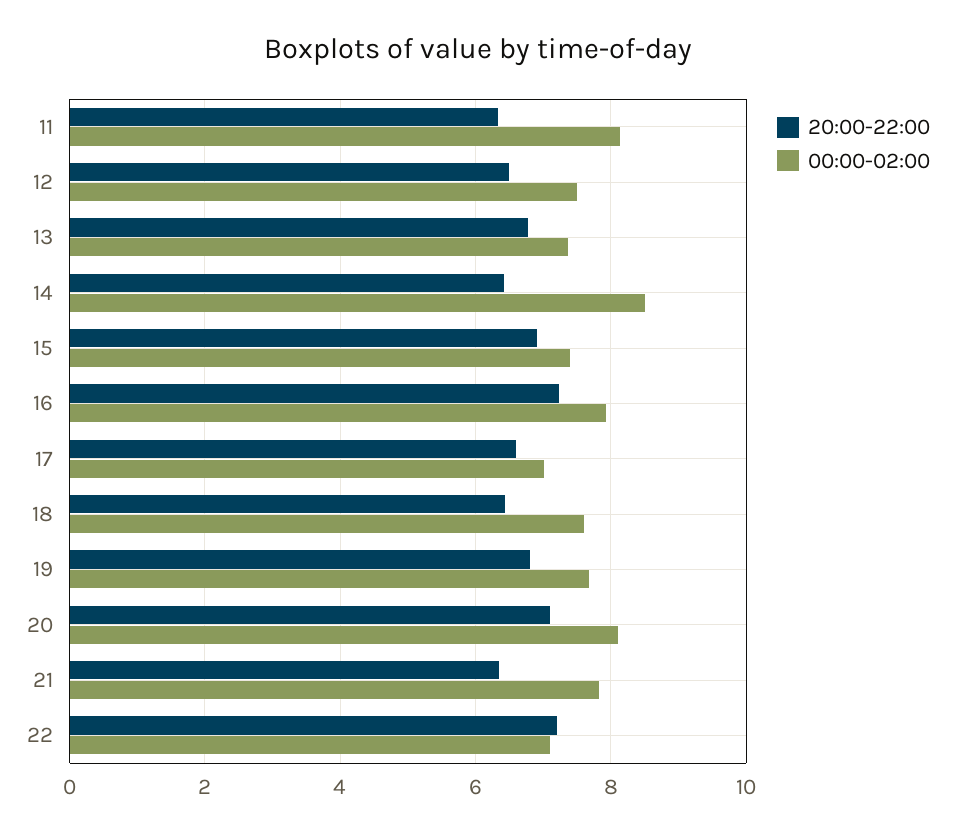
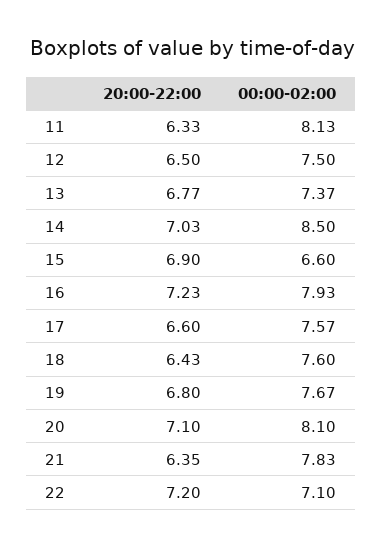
20:00-22:00, 14: 6.4 -> 7.03
00:00-02:00, 15: 7.4 -> 6.6
00:00-02:00, 17: 7 -> 7.57

